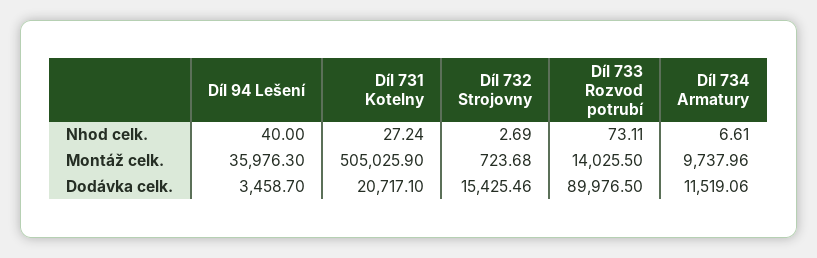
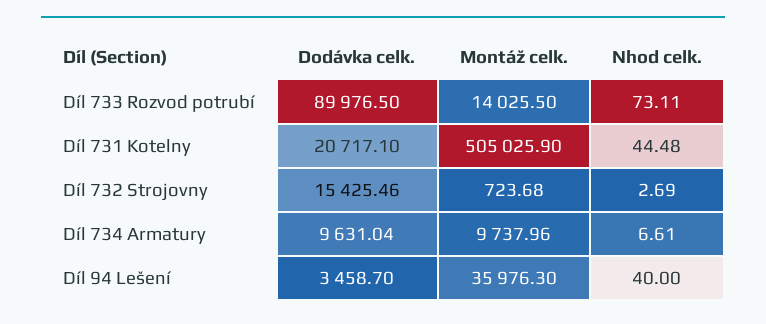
Díl 731 Kotelny, Nhod celk.: 27.24 -> 44.48
Díl 734 Armatury, Dodávka celk.: 11519.06 -> 9631.04

